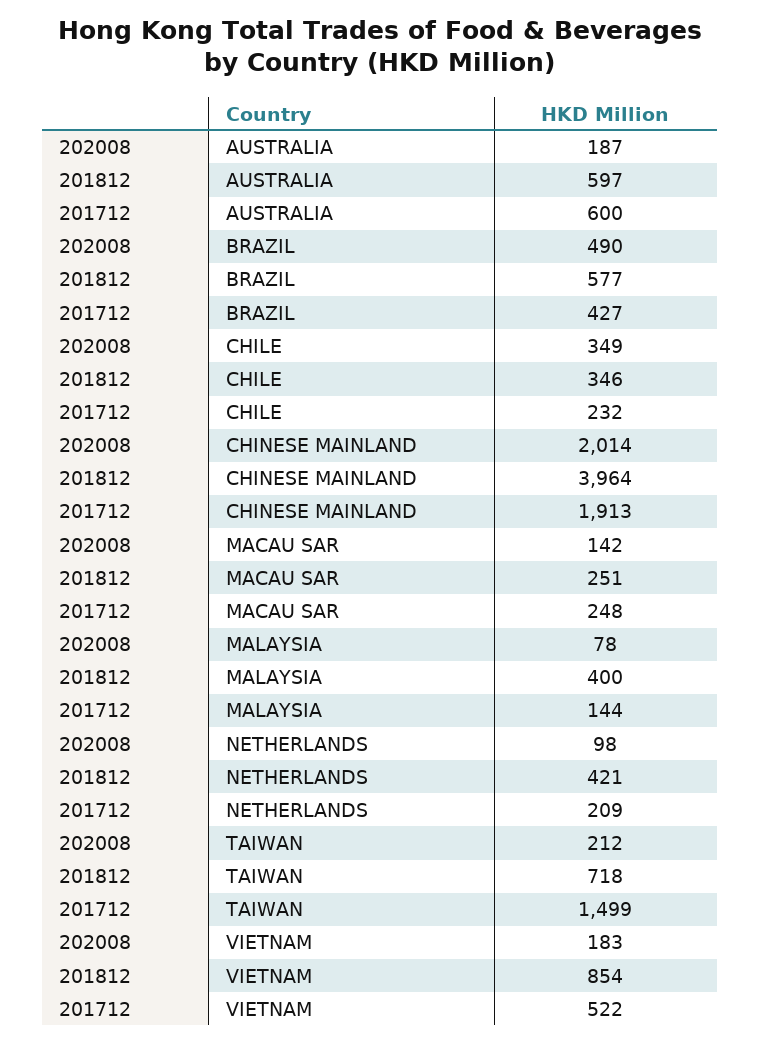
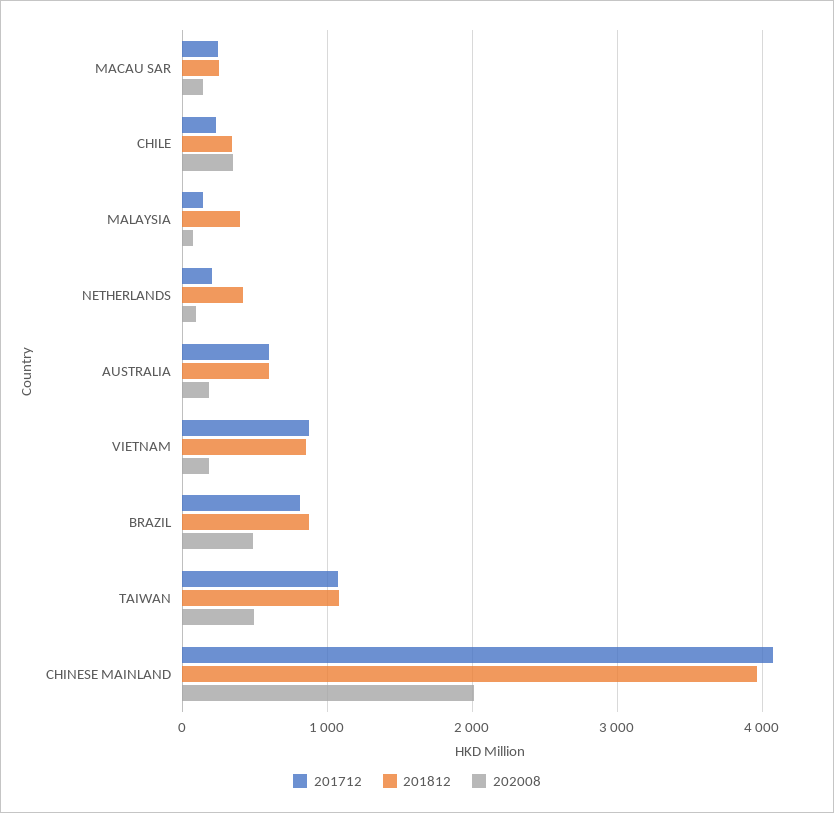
201812, BRAZIL: 577 -> 900
201712, BRAZIL: 427 -> 800
201712, CHINESE MAINLAND: 1913 -> 4100
202008, TAIWAN: 212 -> 500
201812, TAIWAN: 718 -> 1100
201712, TAIWAN: 1499 -> 1100
201712, VIETNAM: 522 -> 900

